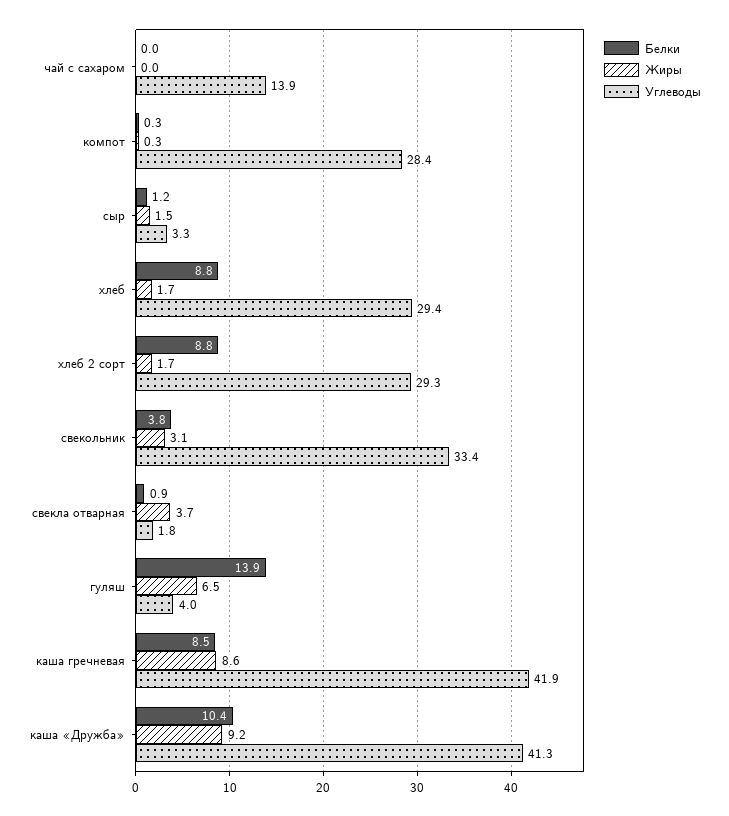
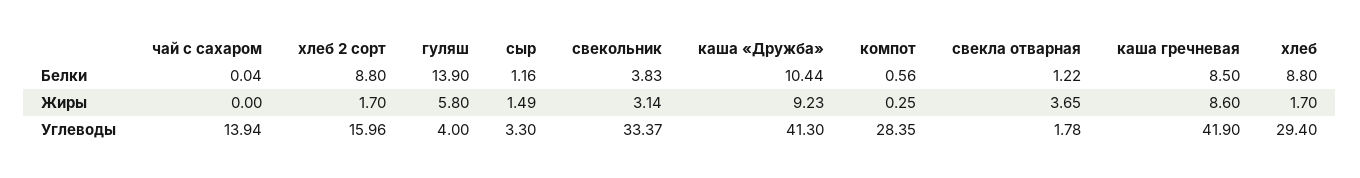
Белки, компот: 0.3 -> 0.56
Углеводы, хлеб 2 сорт: 29.3 -> 15.96
Белки, свекла отварная: 0.9 -> 1.22
Жиры, гуляш: 6.5 -> 5.8

